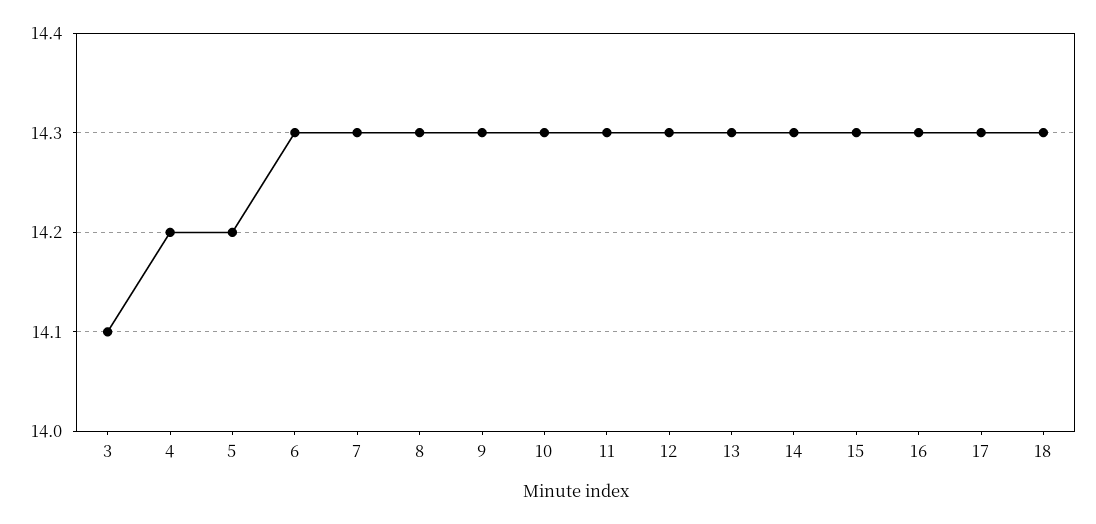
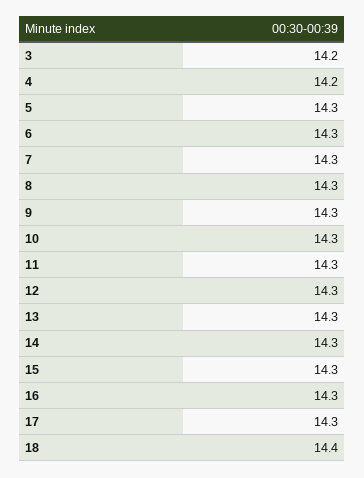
3: 14.1 -> 14.2
5: 14.2 -> 14.3
18: 14.3 -> 14.4

